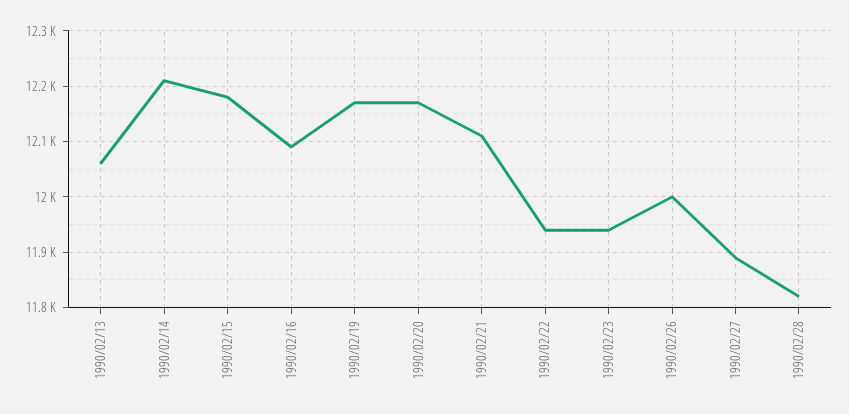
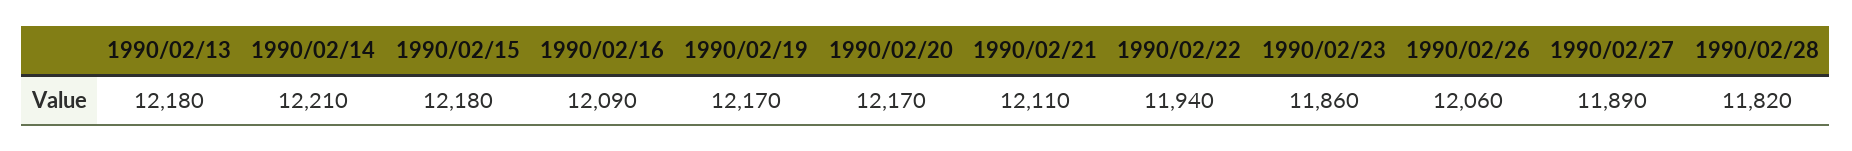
1990/02/13: 12060 -> 12180
1990/02/23: 11940 -> 11860
1990/02/26: 12000 -> 12060

